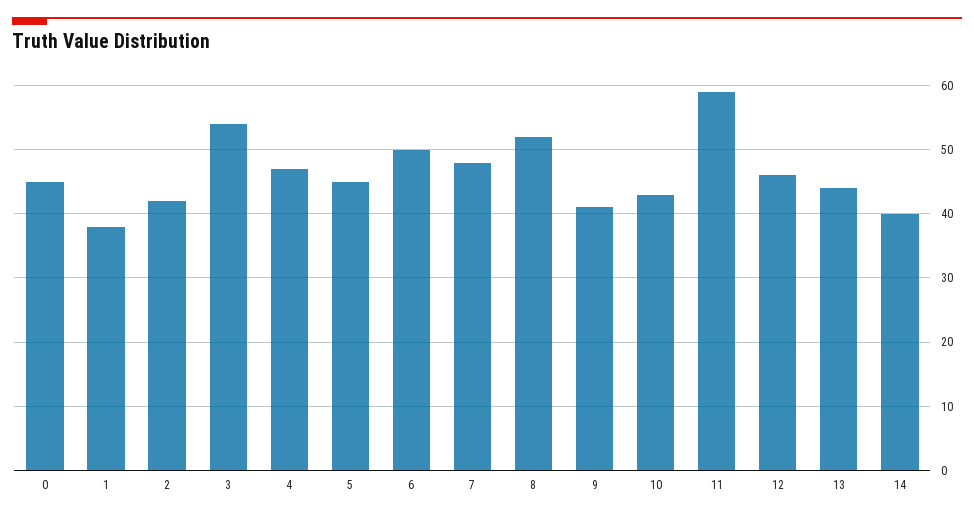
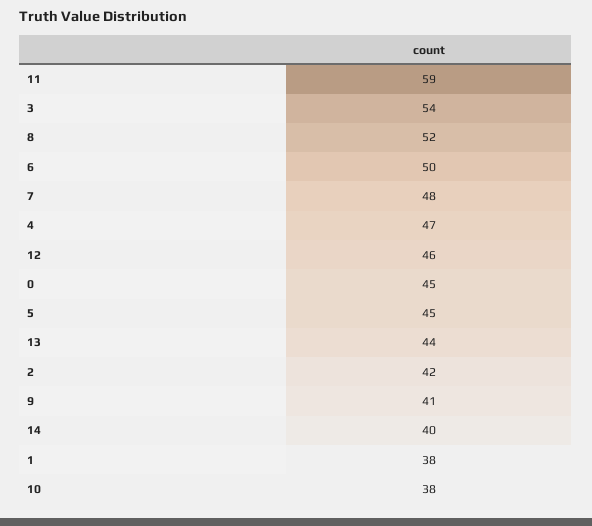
10: 43 -> 38

